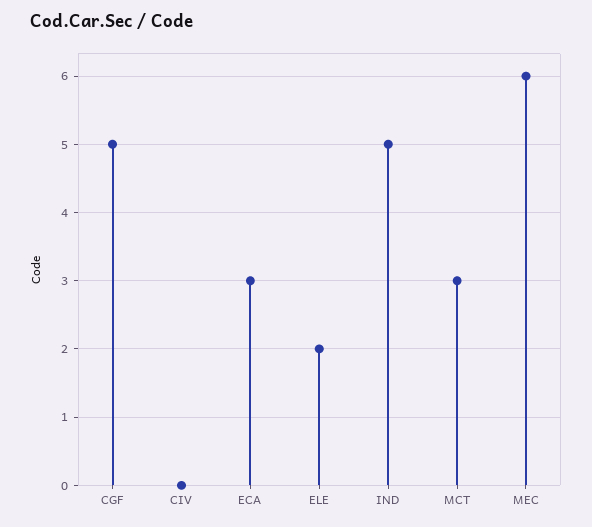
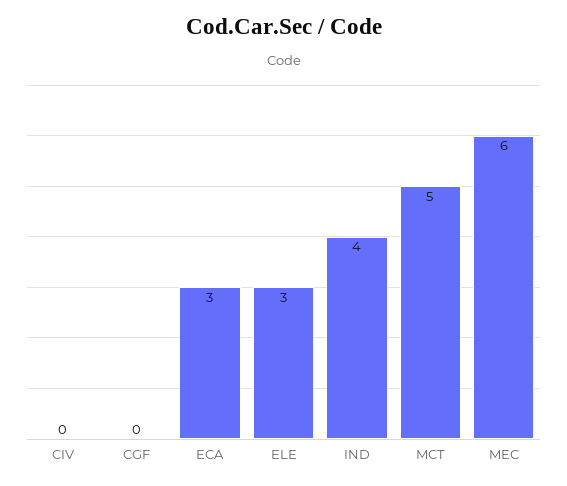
CGF: 5 -> 0
ELE: 2 -> 3
IND: 5 -> 4
MCT: 3 -> 5

